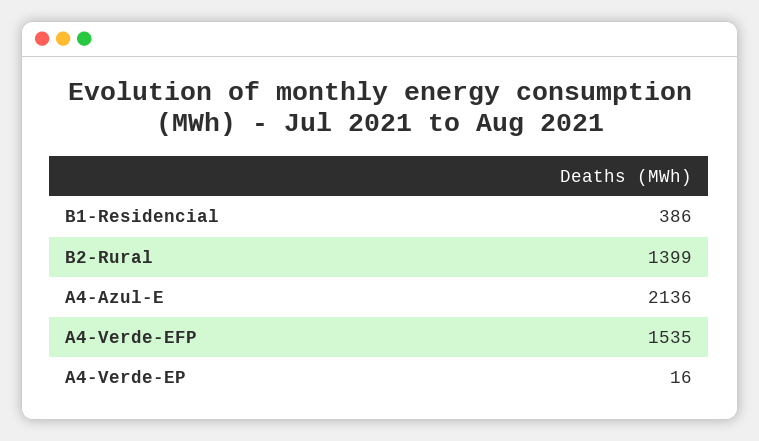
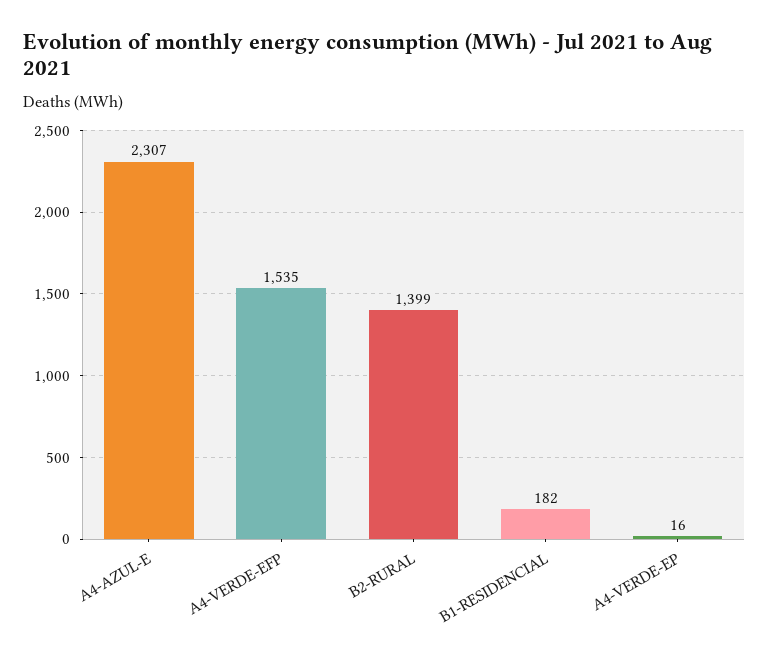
B1-Residencial: 386 -> 182
A4-Azul-E: 2136 -> 2307

